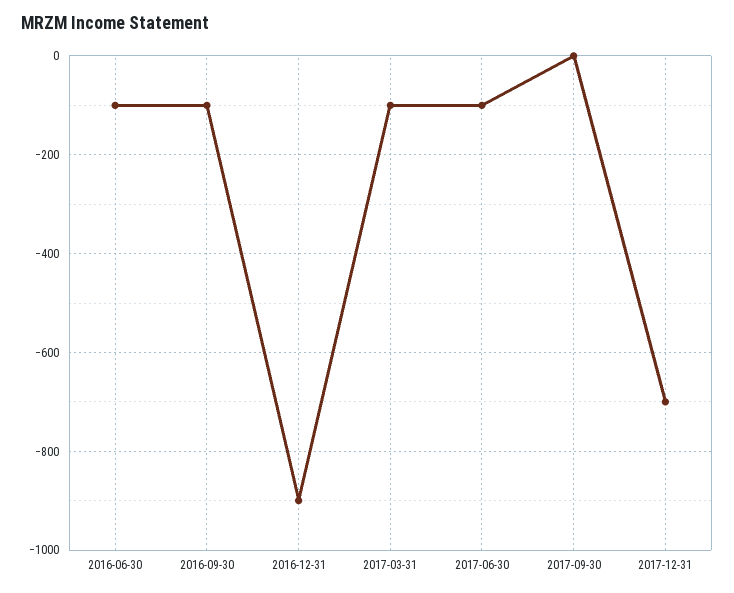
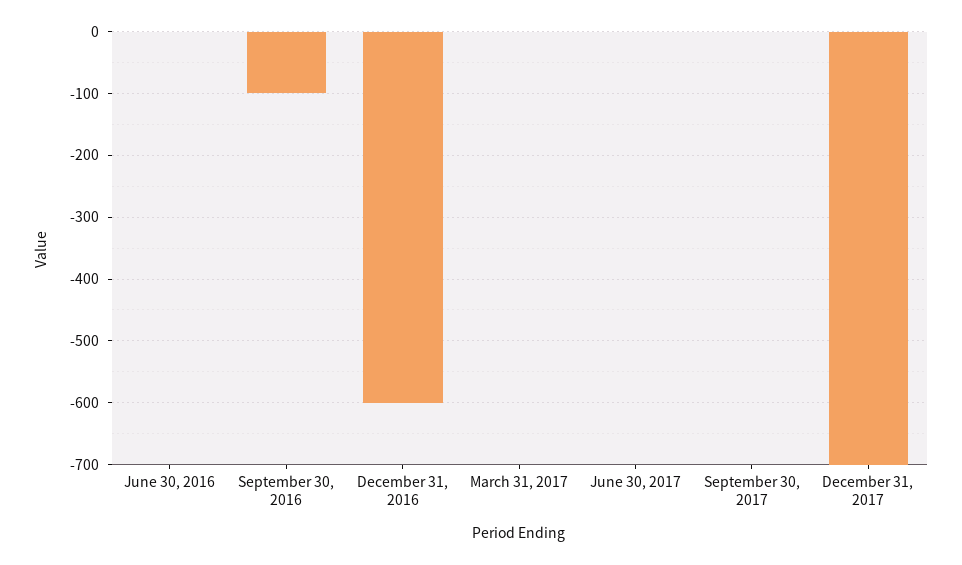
2016-06-30: -100 -> 0
2016-12-31: -900 -> -600
2017-03-31: -100 -> 0
2017-06-30: -100 -> 0

